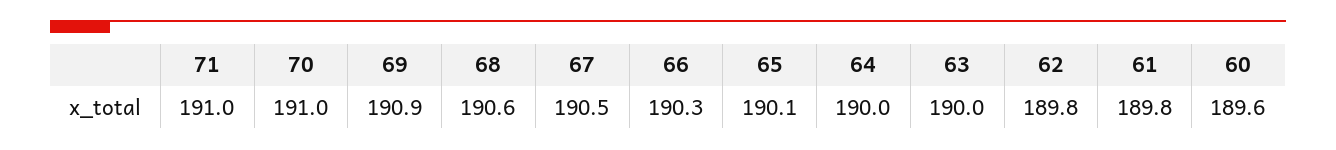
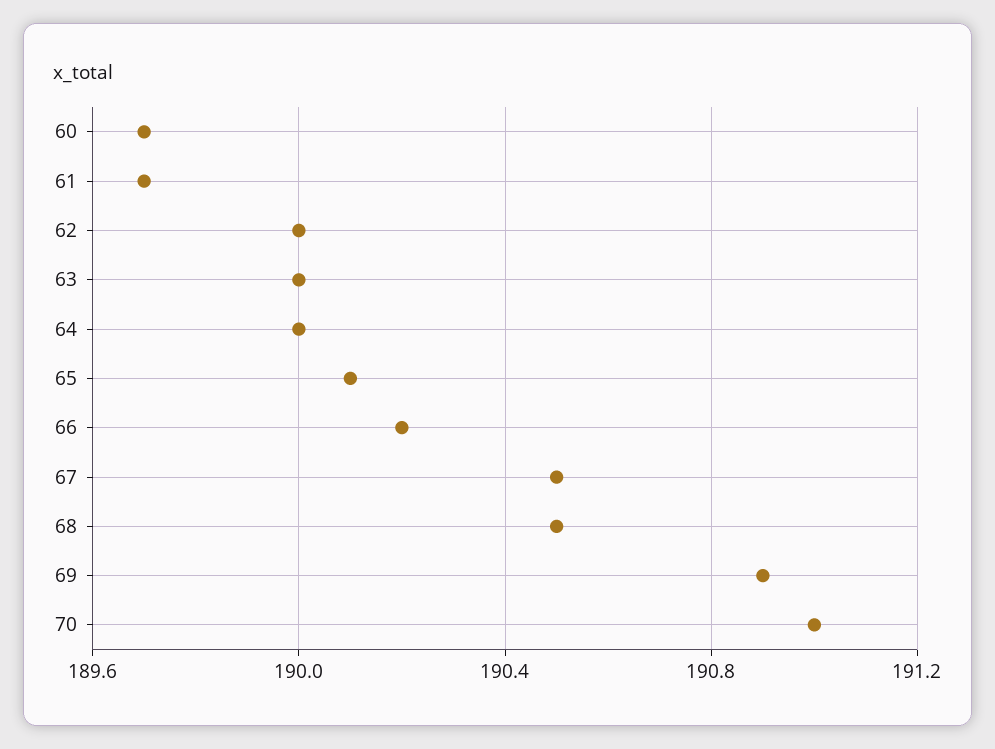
71: 191 -> none
68: 190.6 -> 190.5
66: 190.3 -> 190.2
62: 189.8 -> 190
61: 189.8 -> 189.7
60: 189.6 -> 189.7

